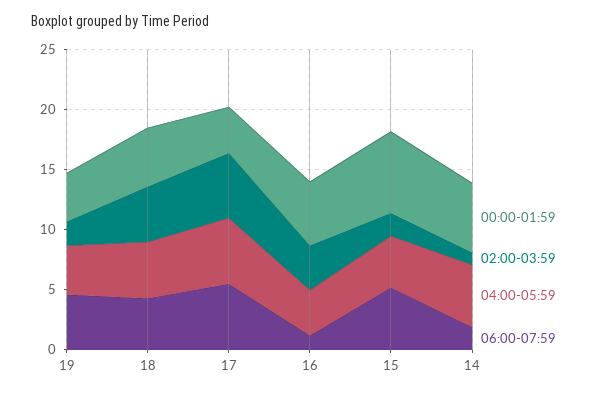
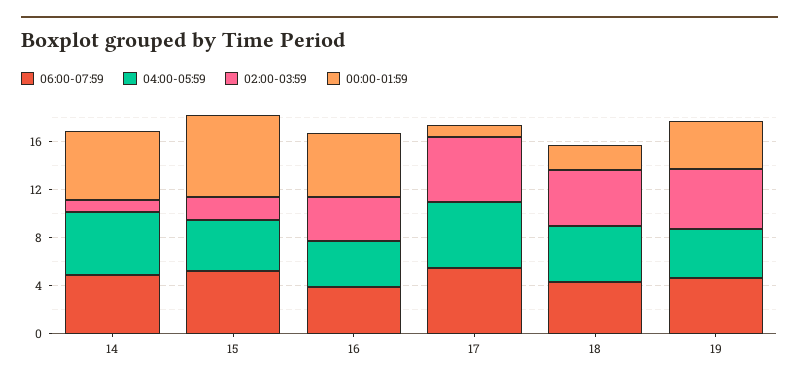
02:00-03:59, 19: 2 -> 5
00:00-01:59, 18: 5 -> 2
00:00-01:59, 17: 4 -> 1
06:00-07:59, 16: 1 -> 4
06:00-07:59, 14: 2 -> 5

